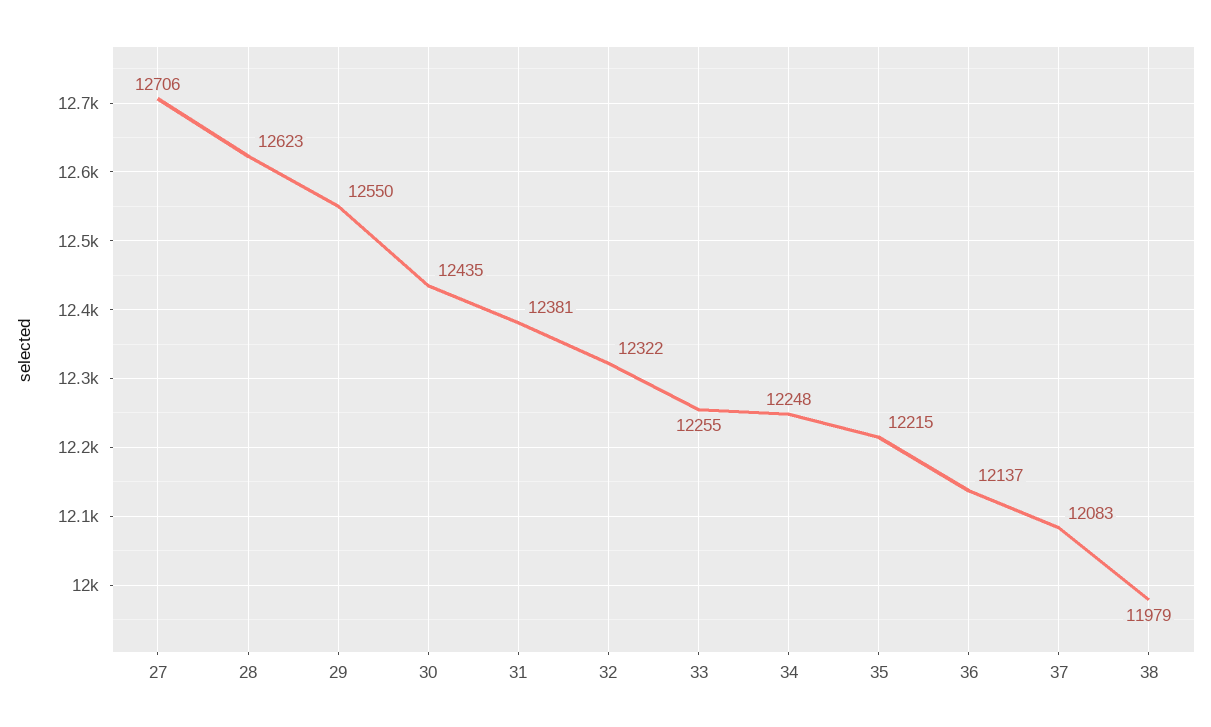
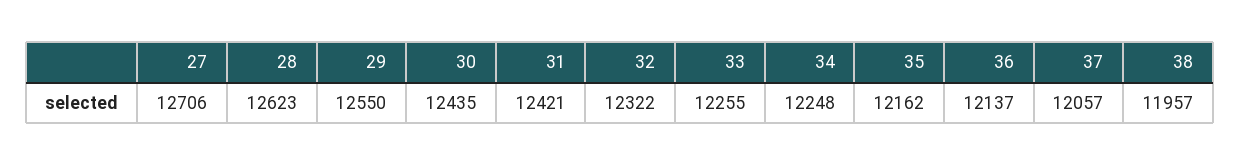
31: 12381 -> 12421
35: 12215 -> 12162
37: 12083 -> 12057
38: 11979 -> 11957

